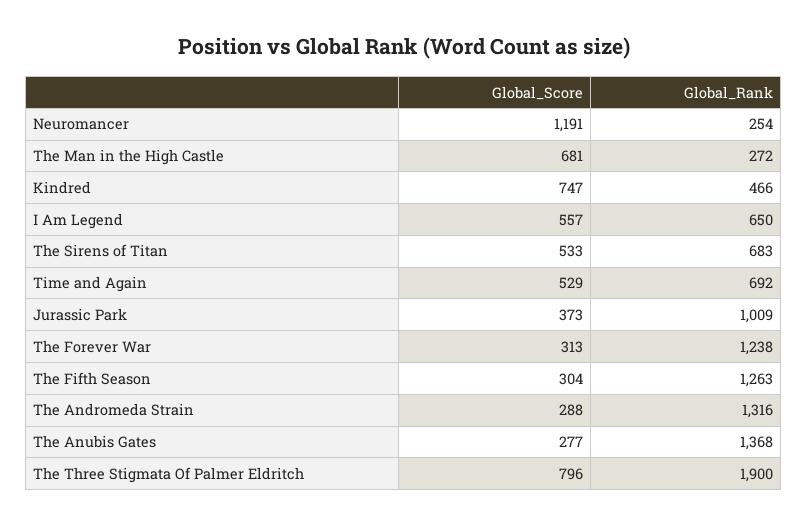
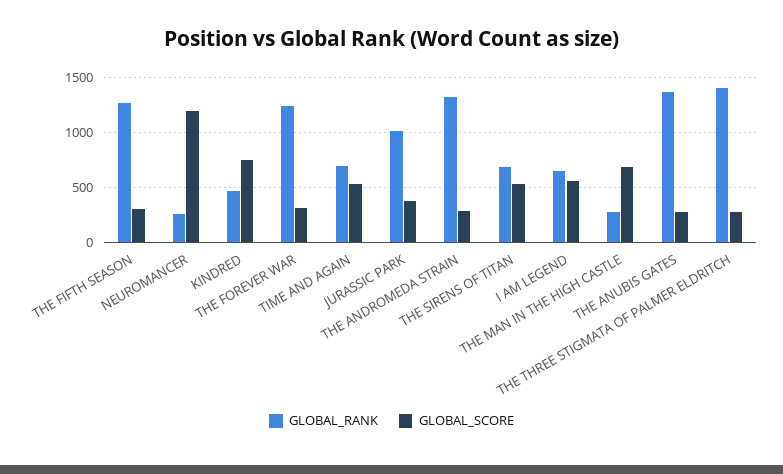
Global_Score, The Three Stigmata Of Palmer Eldritch: 796 -> 300
Global_Rank, The Three Stigmata Of Palmer Eldritch: 1900 -> 1400

